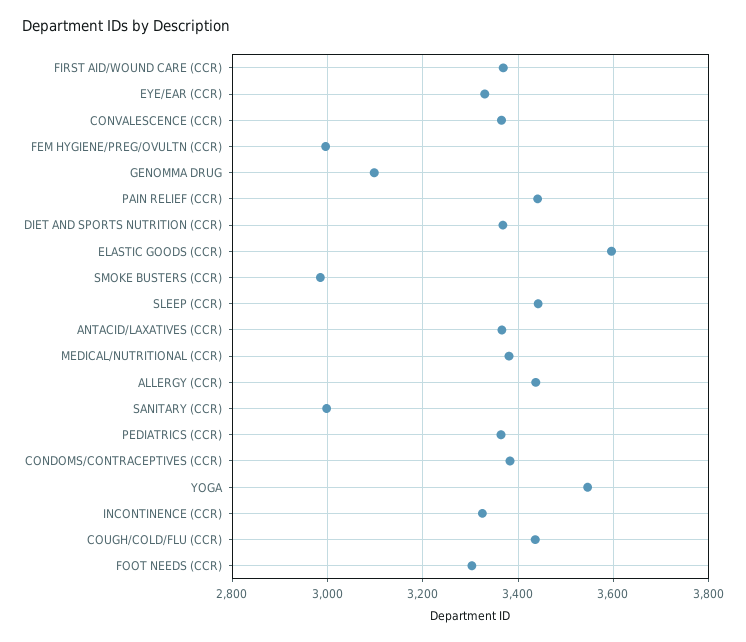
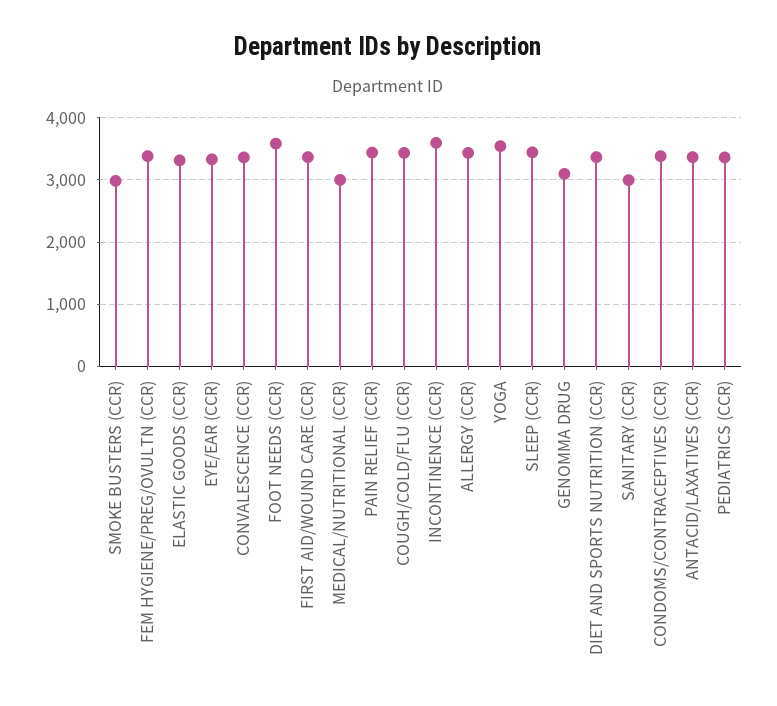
FEM HYGIENE/PREG/OVULTN (CCR): 3000 -> 3400
ELASTIC GOODS (CCR): 3600 -> 3300
MEDICAL/NUTRITIONAL (CCR): 3380 -> 3000
INCONTINENCE (CCR): 3320 -> 3600
FOOT NEEDS (CCR): 3300 -> 3600

